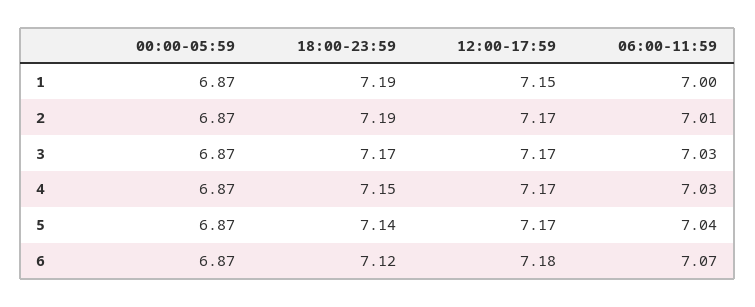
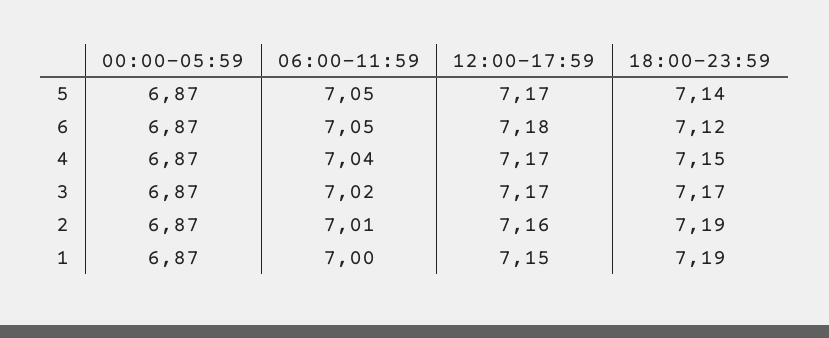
12:00-17:59, 2: 7.17 -> 7.16
06:00-11:59, 3: 7.03 -> 7.02
06:00-11:59, 4: 7.03 -> 7.04
06:00-11:59, 5: 7.04 -> 7.05
06:00-11:59, 6: 7.07 -> 7.05

